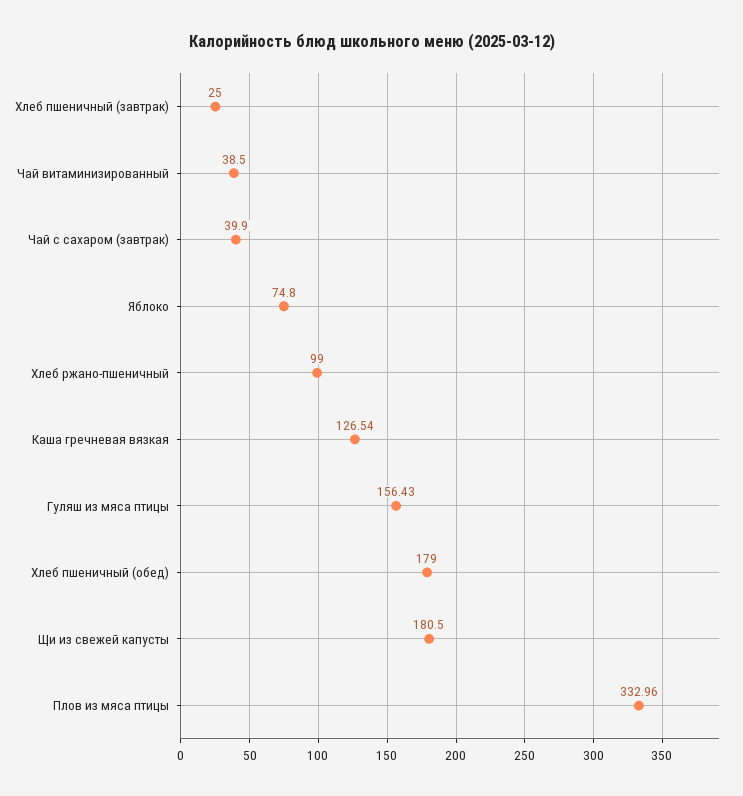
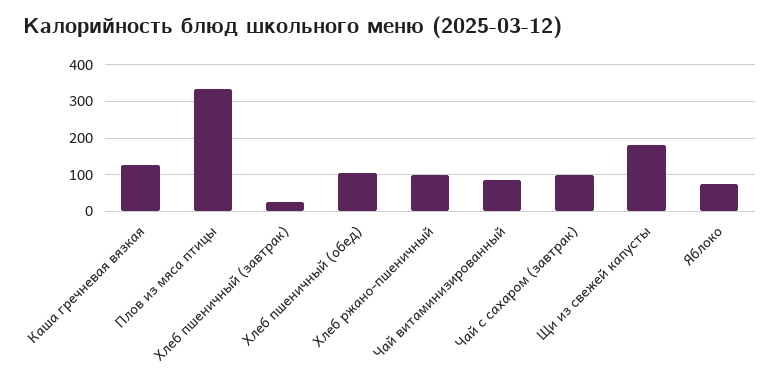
Чай витаминизированный: 38.5 -> 80
Чай с сахаром (завтрак): 39.9 -> 100
Гуляш из мяса птицы: 156.43 -> none
Хлеб пшеничный (обед): 179 -> 100

